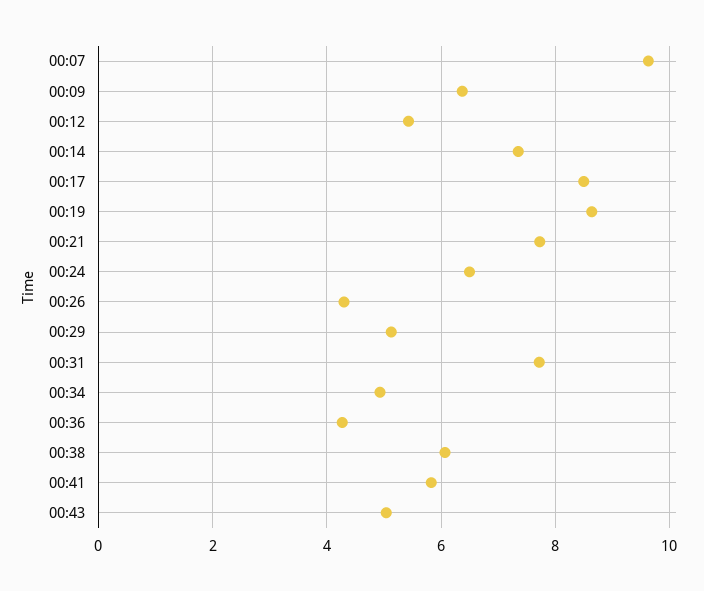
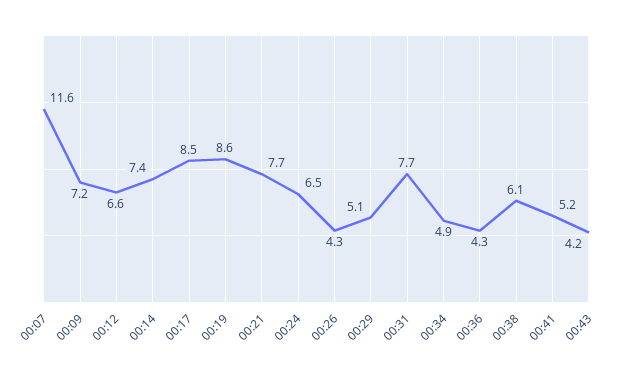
00:07: 9.6 -> 11.6
00:09: 6.4 -> 7.2
00:12: 5.4 -> 6.6
00:41: 5.8 -> 5.2
00:43: 5 -> 4.2

